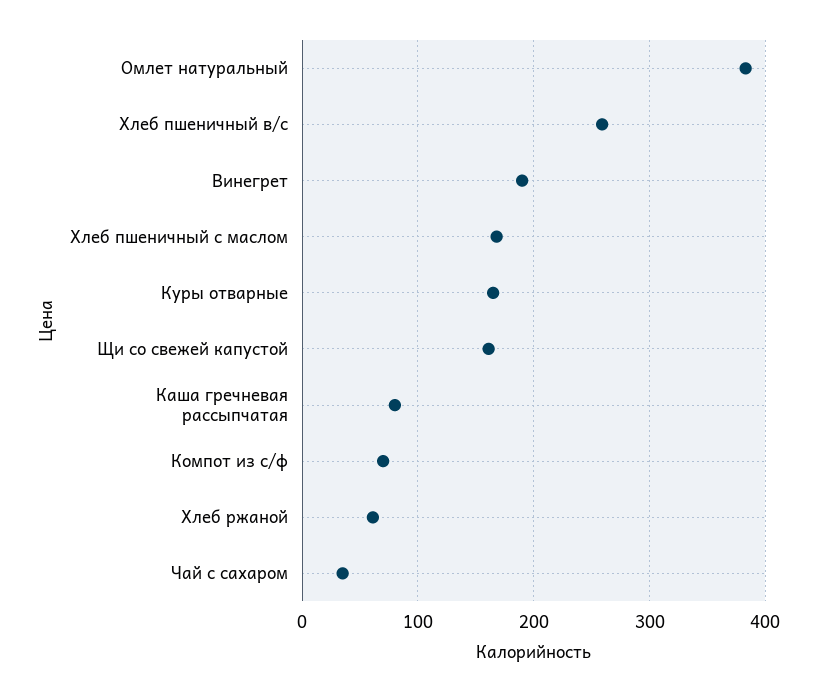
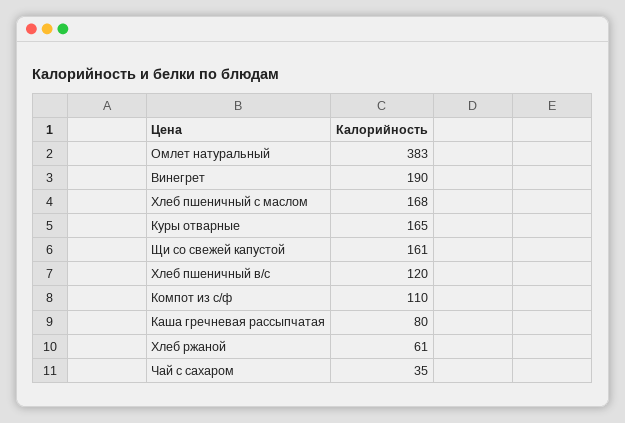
Хлеб пшеничный в/с: 260 -> 120
Компот из с/ф: 70 -> 110

